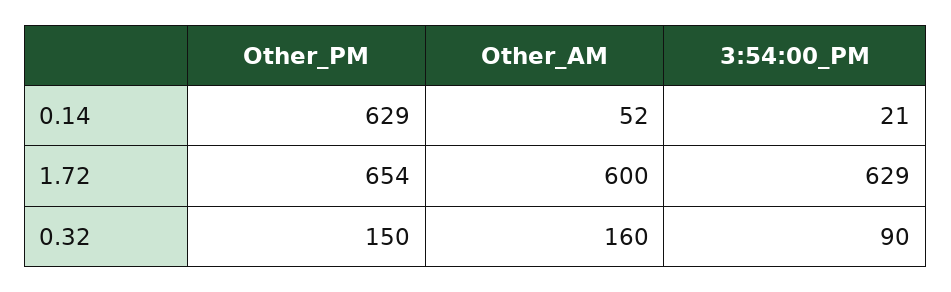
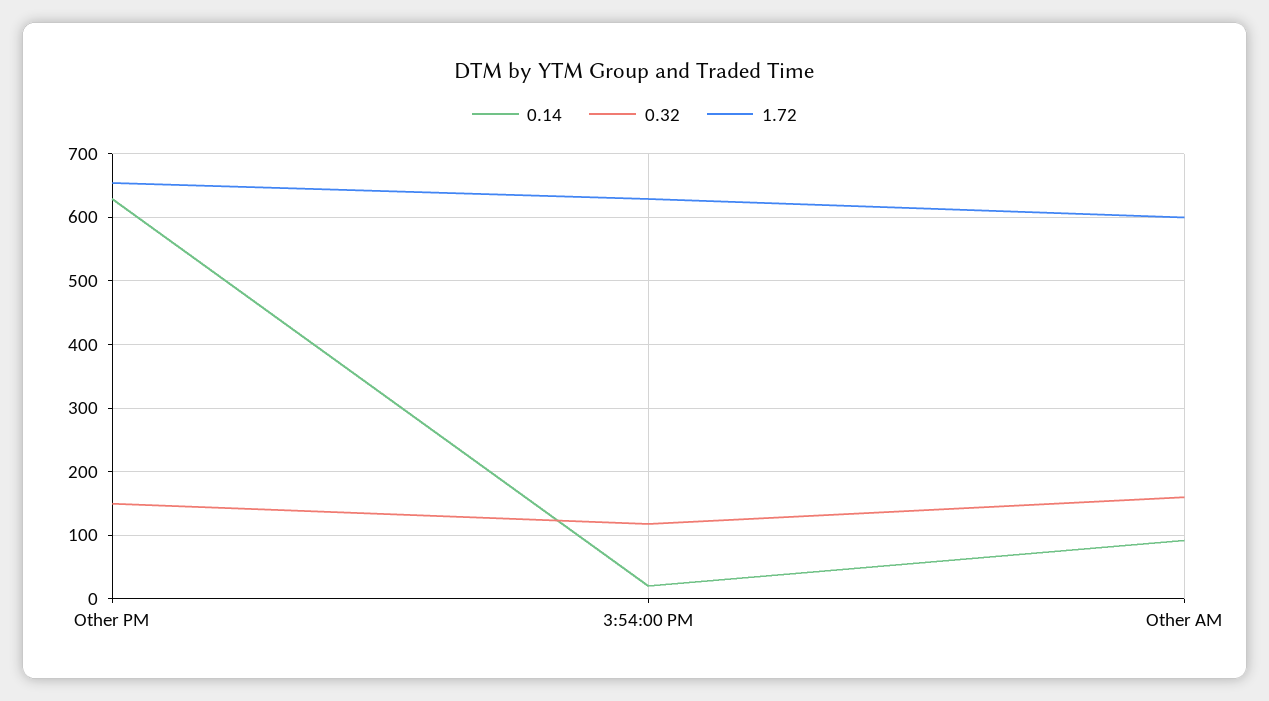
0.14, Other_AM: 52 -> 90
0.32, 3:54:00_PM: 90 -> 120

